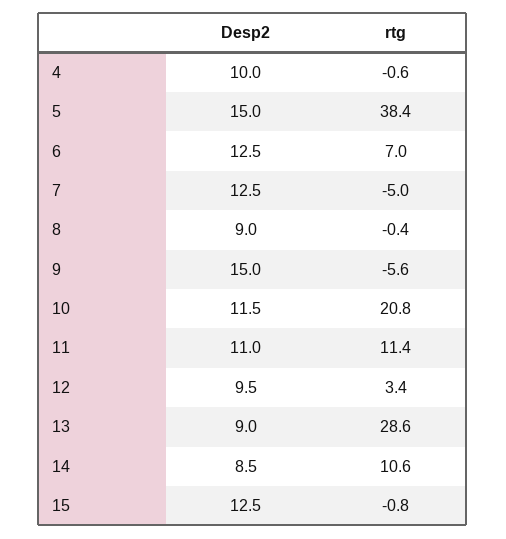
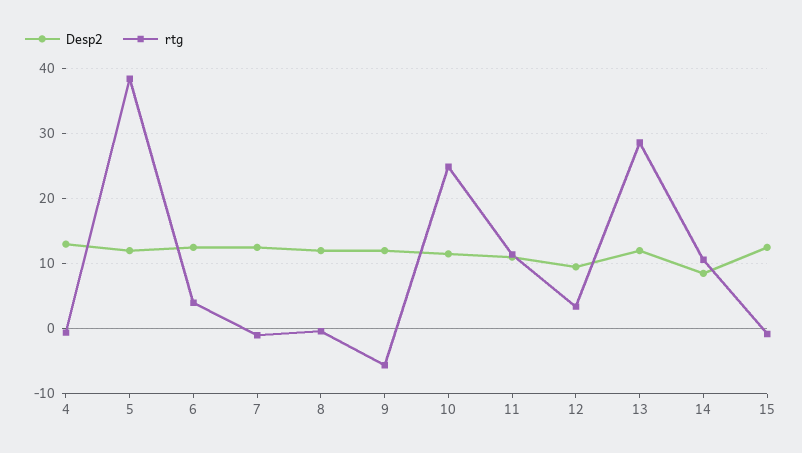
Desp2, 4: 10 -> 13
Desp2, 5: 15 -> 12
rtg, 6: 7 -> 4
rtg, 7: -5 -> -1
Desp2, 8: 9 -> 12
Desp2, 9: 15 -> 12
rtg, 10: 20.8 -> 25
Desp2, 13: 9 -> 12

